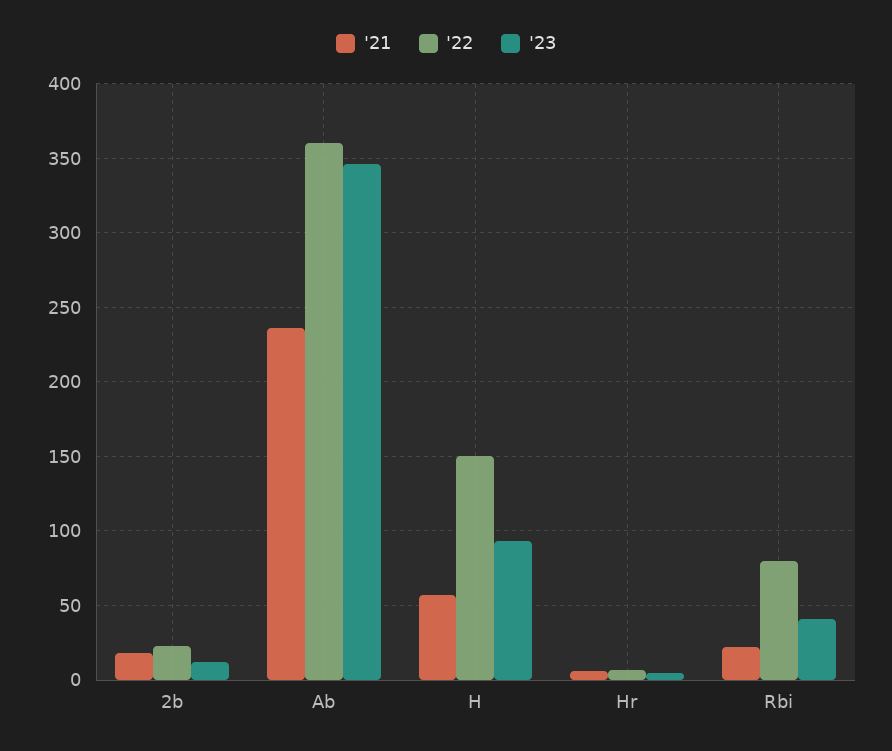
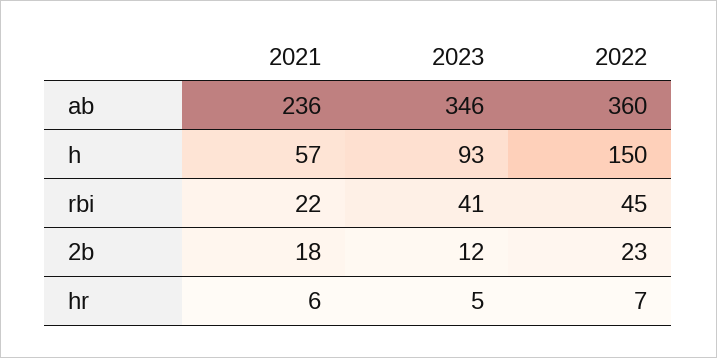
'22, Rbi: 80 -> 45

